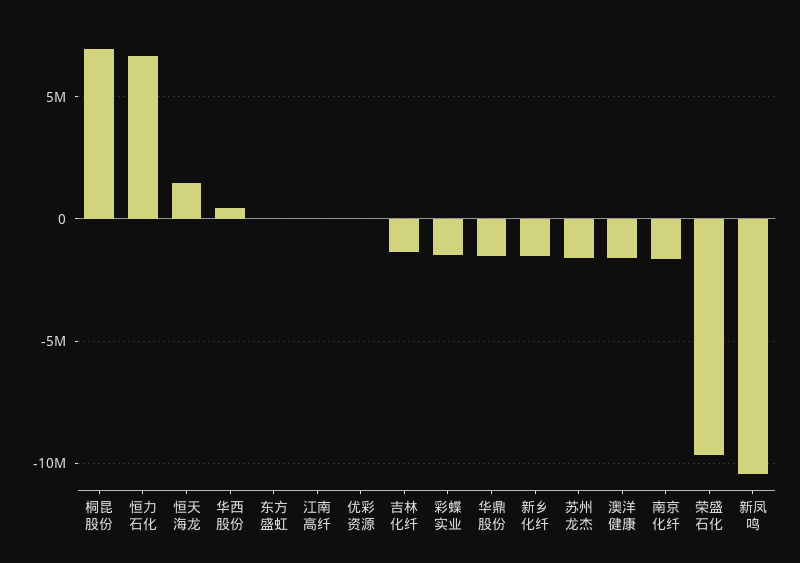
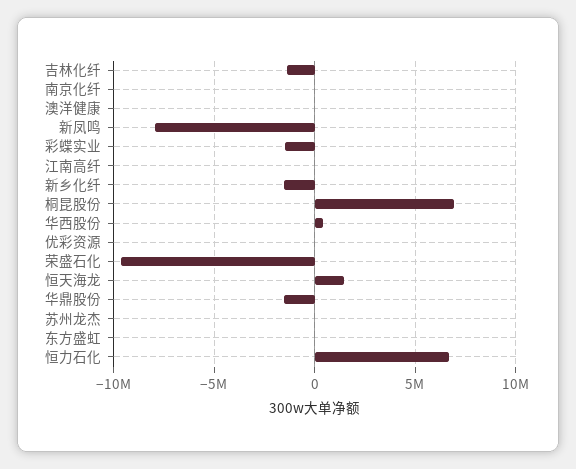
苏州龙杰: -1500000 -> 0
澳洋健康: -1500000 -> 0
南京化纤: -1500000 -> 0
新凤鸣: -10500000 -> -8000000

